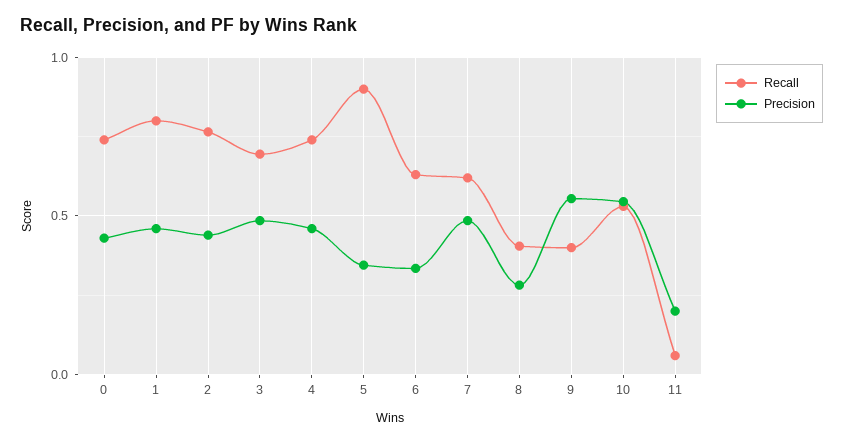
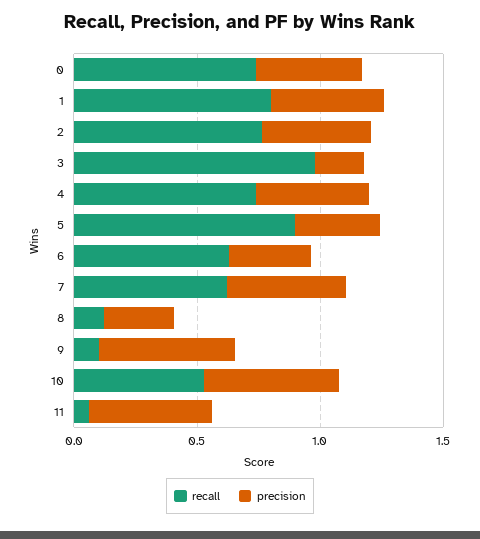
Recall, 3: 0.7 -> 1
Precision, 3: 0.5 -> 0.2
Recall, 8: 0.4 -> 0.1
Recall, 9: 0.4 -> 0.1
Precision, 11: 0.2 -> 0.5

